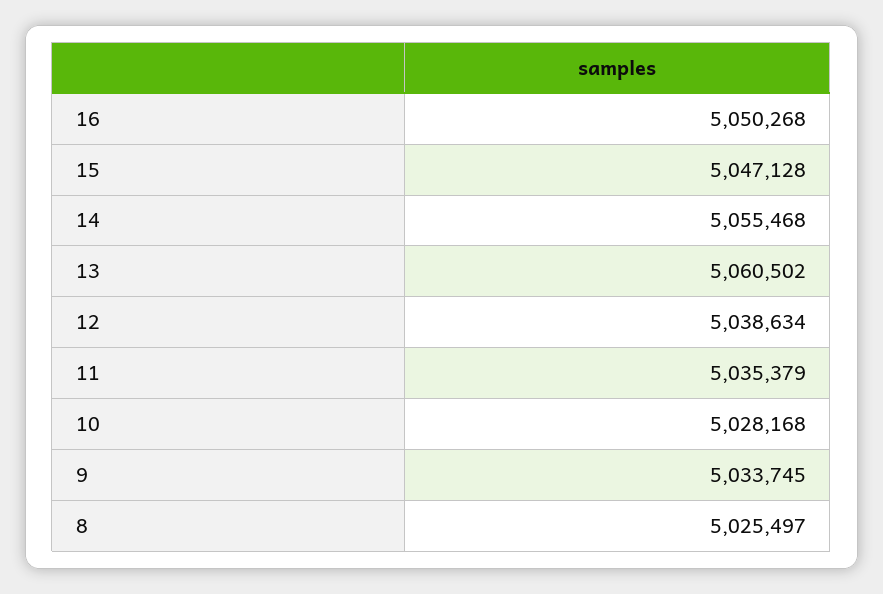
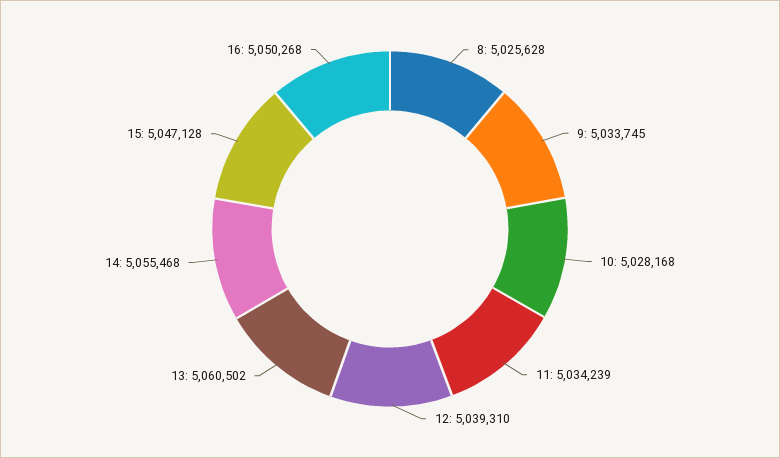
12: 5038634 -> 5039310
11: 5035379 -> 5034239
8: 5025497 -> 5025628

